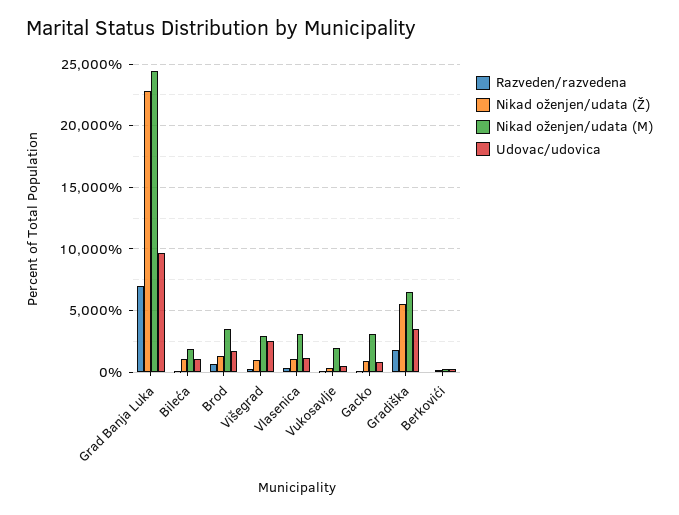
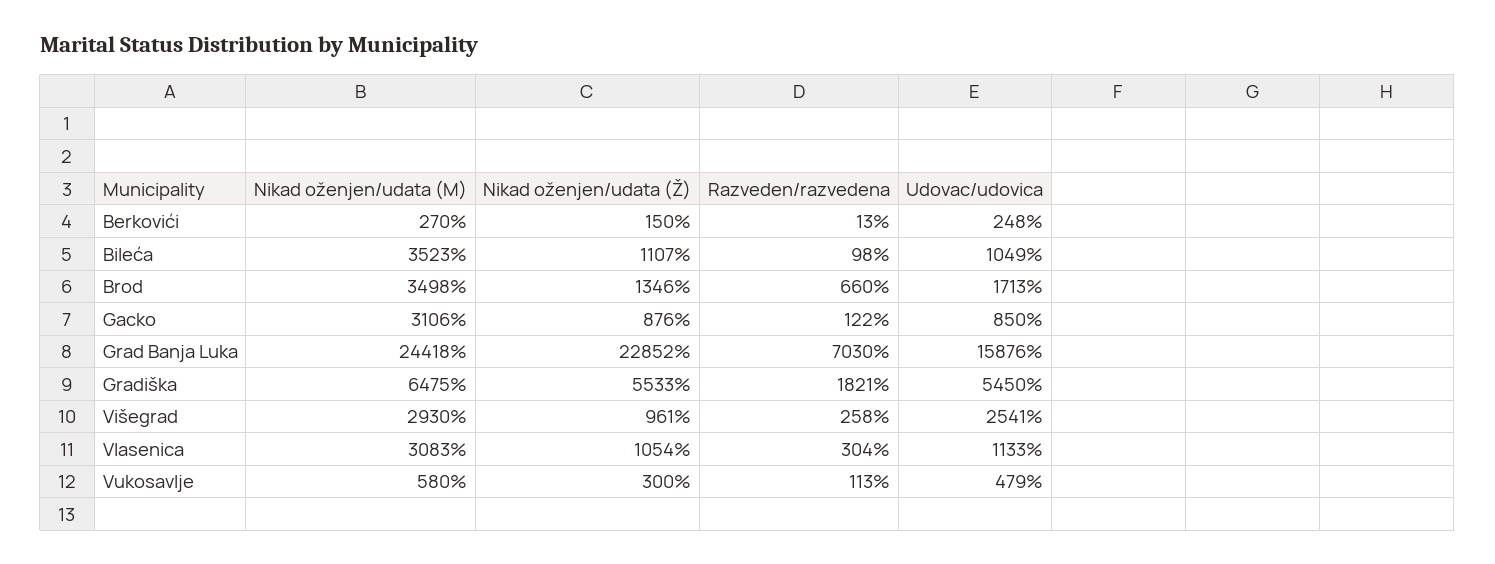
Udovac/udovica, Grad Banja Luka: 9500 -> 15876
Nikad oženjen/udata (M), Bileća: 2000 -> 3523
Nikad oženjen/udata (M), Vukosavlje: 2000 -> 580
Udovac/udovica, Gradiška: 3500 -> 5450

